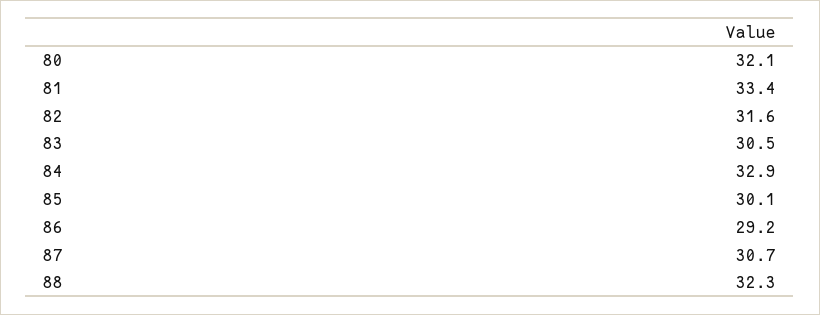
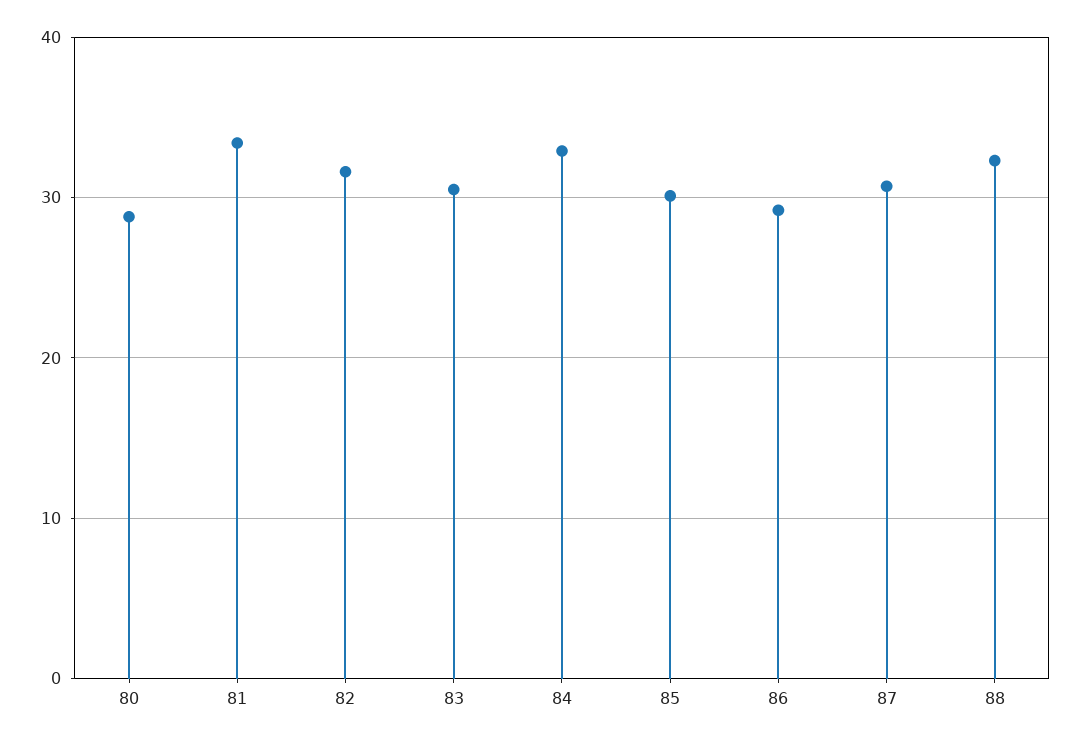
80: 32.1 -> 29

